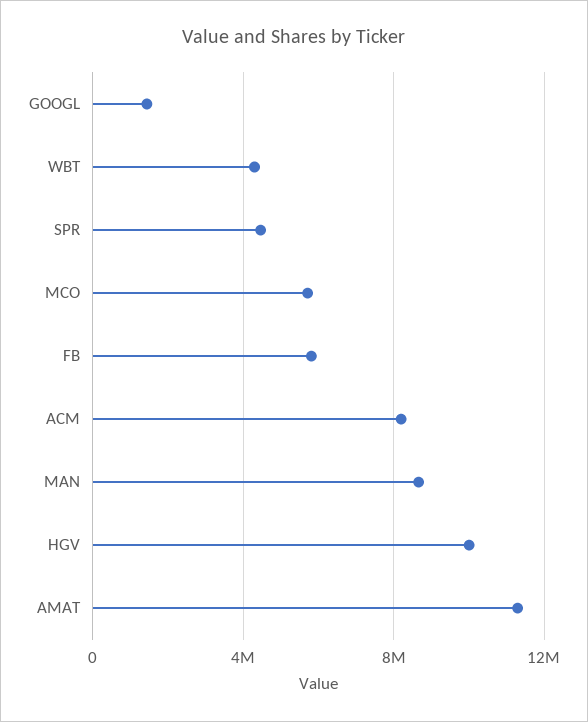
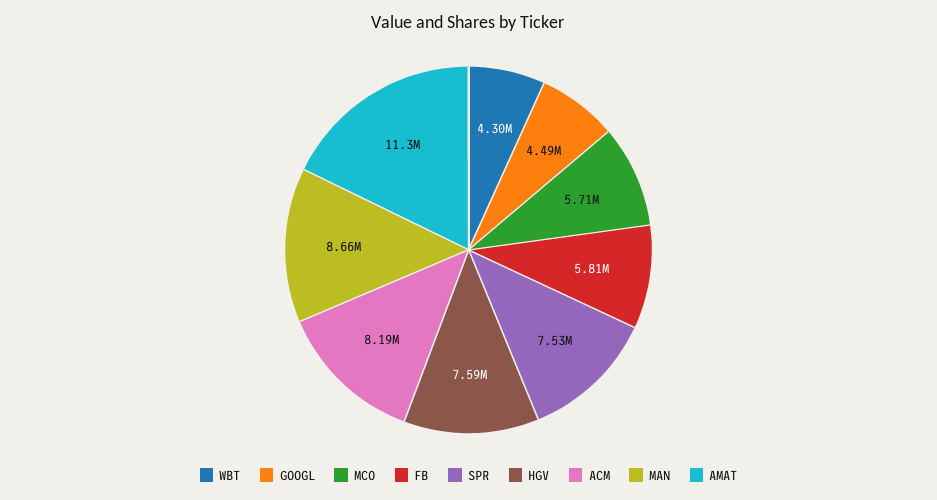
GOOGL: 1500000 -> 4490000
SPR: 4500000 -> 7530000
HGV: 10000000 -> 7590000

